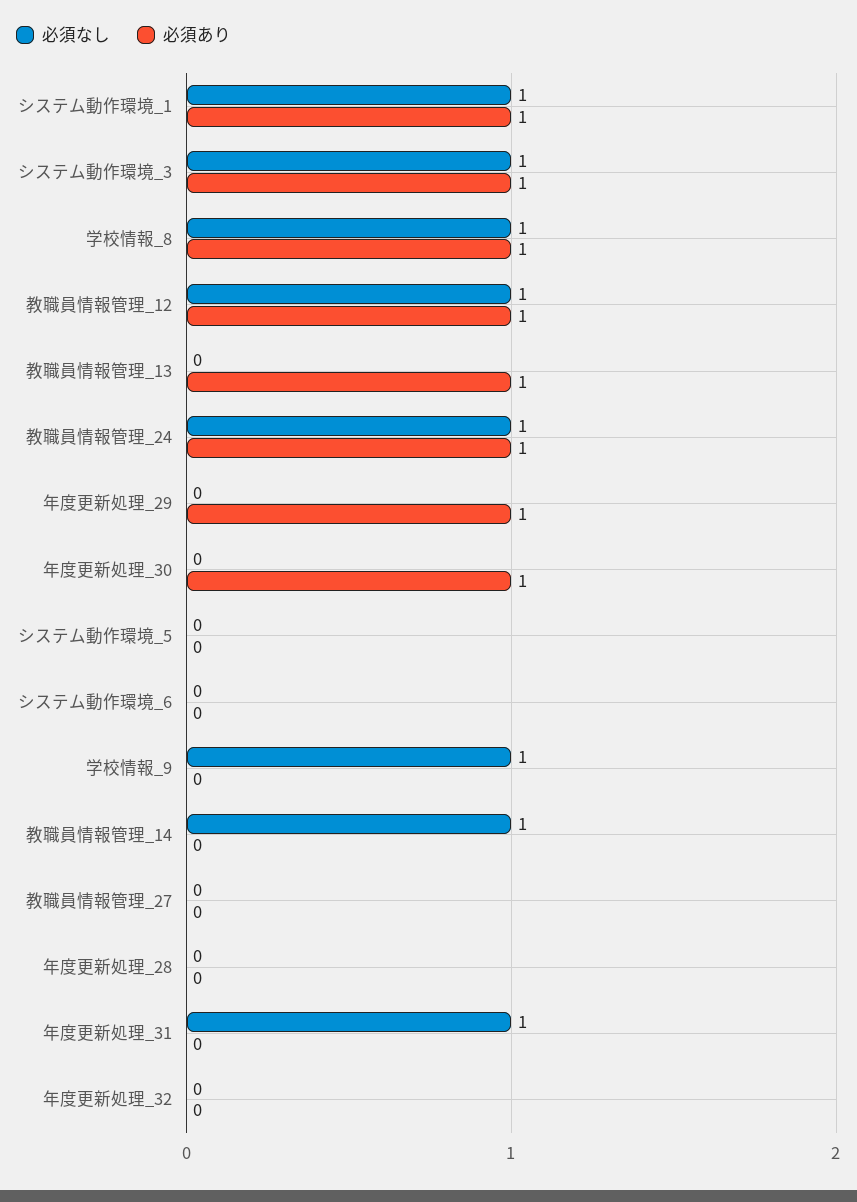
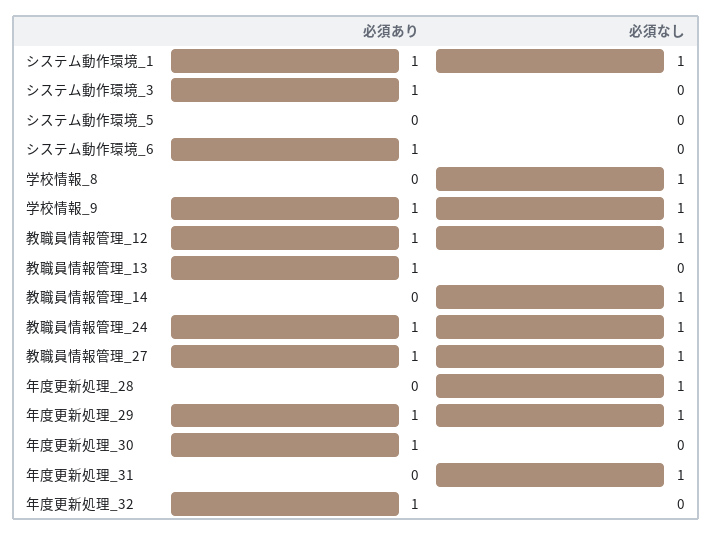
必須なし, システム動作環境_3: 1 -> 0
必須あり, 学校情報_8: 1 -> 0
必須なし, 年度更新処理_29: 0 -> 1
必須あり, システム動作環境_6: 0 -> 1
必須あり, 学校情報_9: 0 -> 1
必須なし, 教職員情報管理_27: 0 -> 1
必須あり, 教職員情報管理_27: 0 -> 1
必須なし, 年度更新処理_28: 0 -> 1
必須あり, 年度更新処理_32: 0 -> 1

